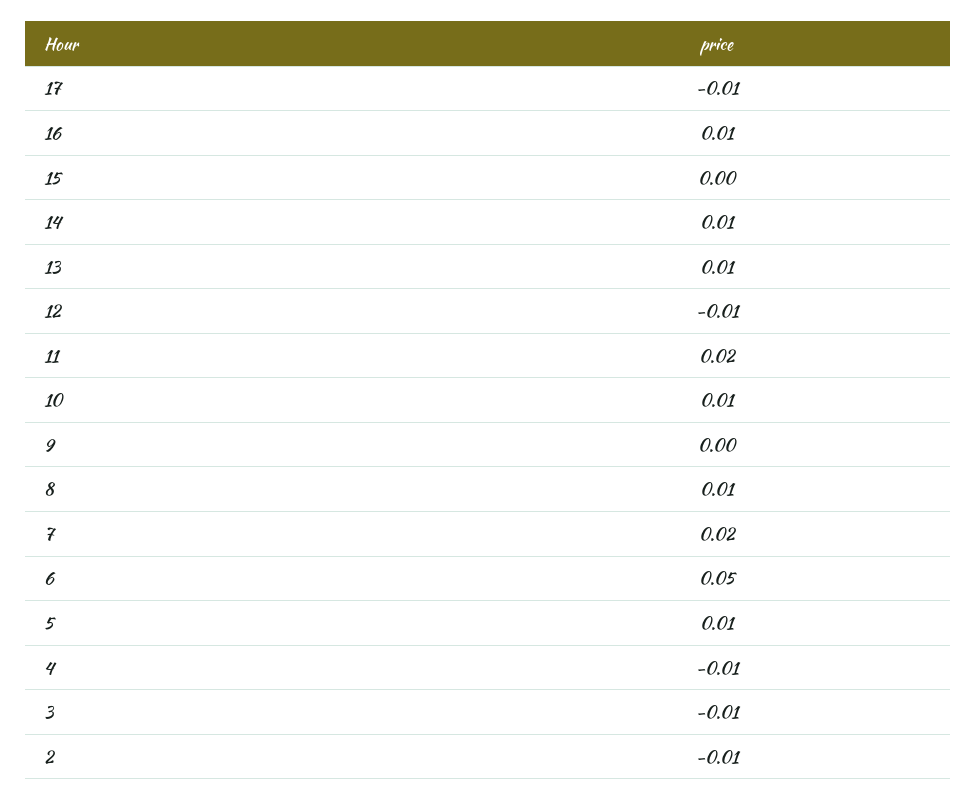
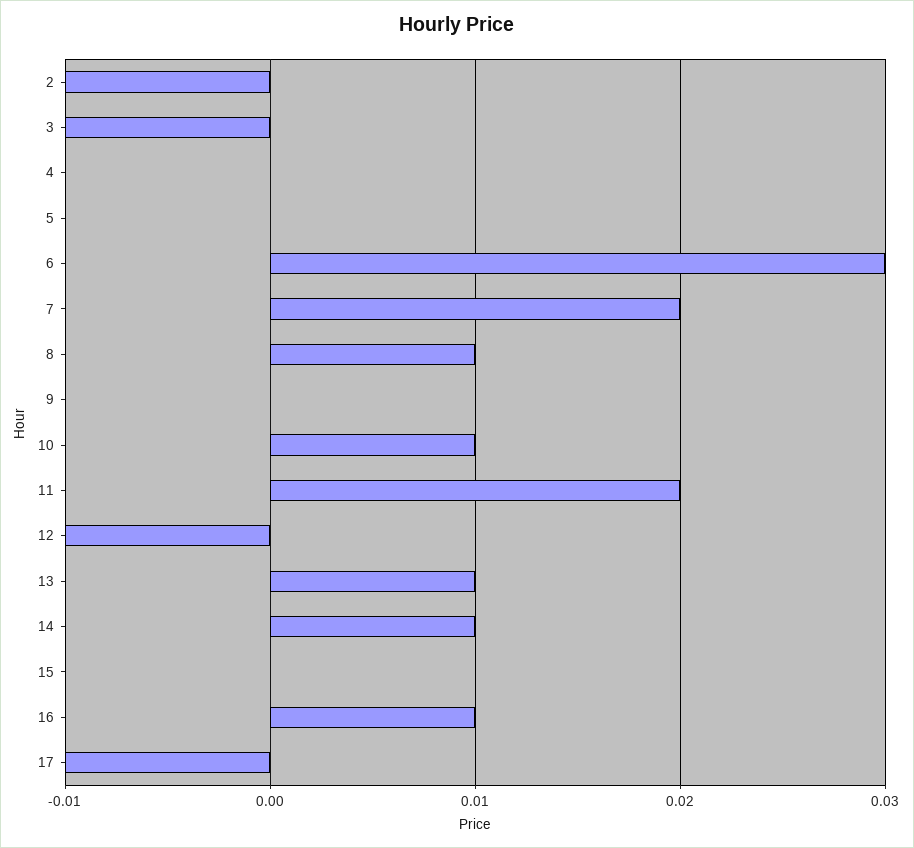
6: 0.05 -> 0.03
5: 0.01 -> 0
4: -0.01 -> 0

